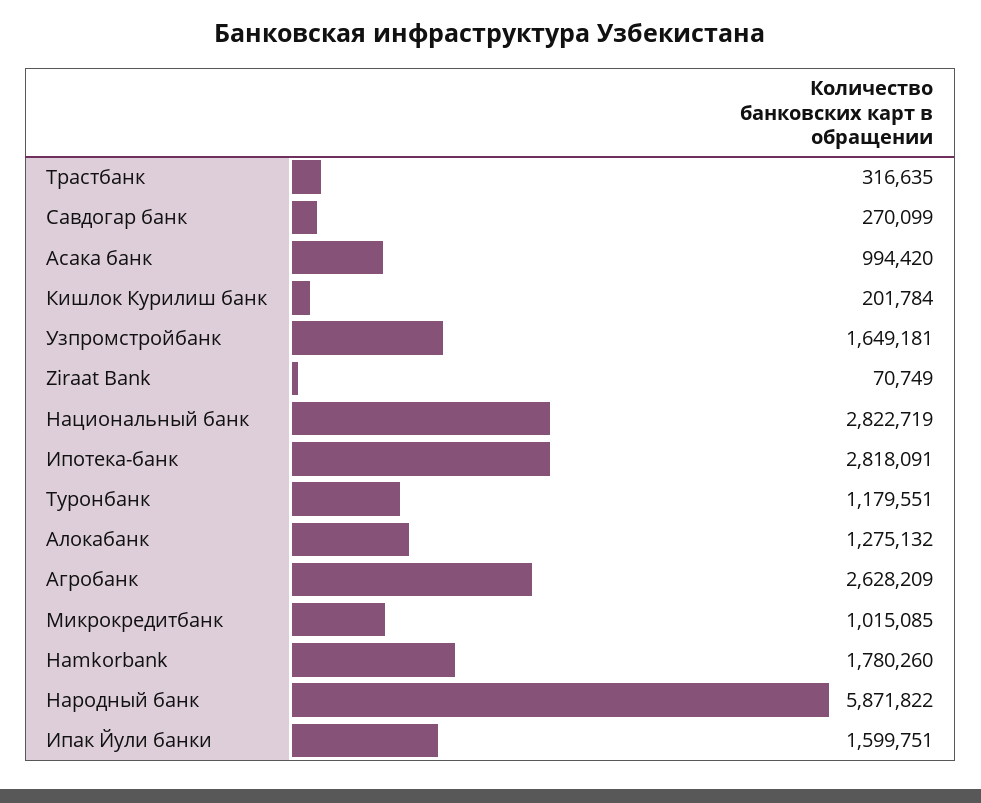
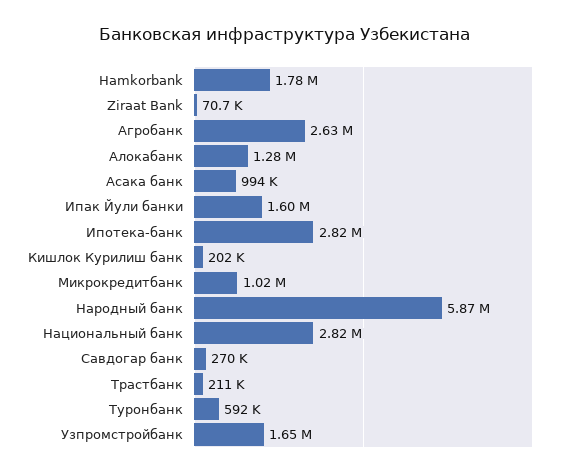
Трастбанк: 316635 -> 211000
Туронбанк: 1179551 -> 592000

